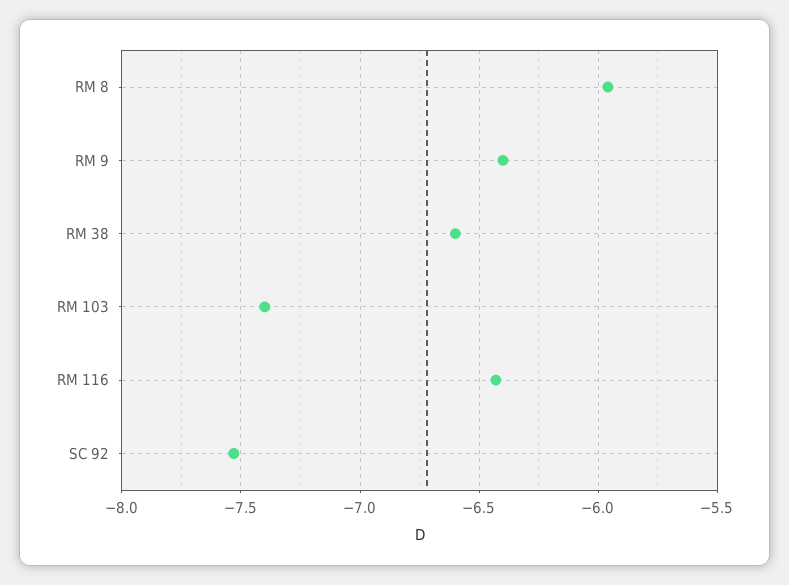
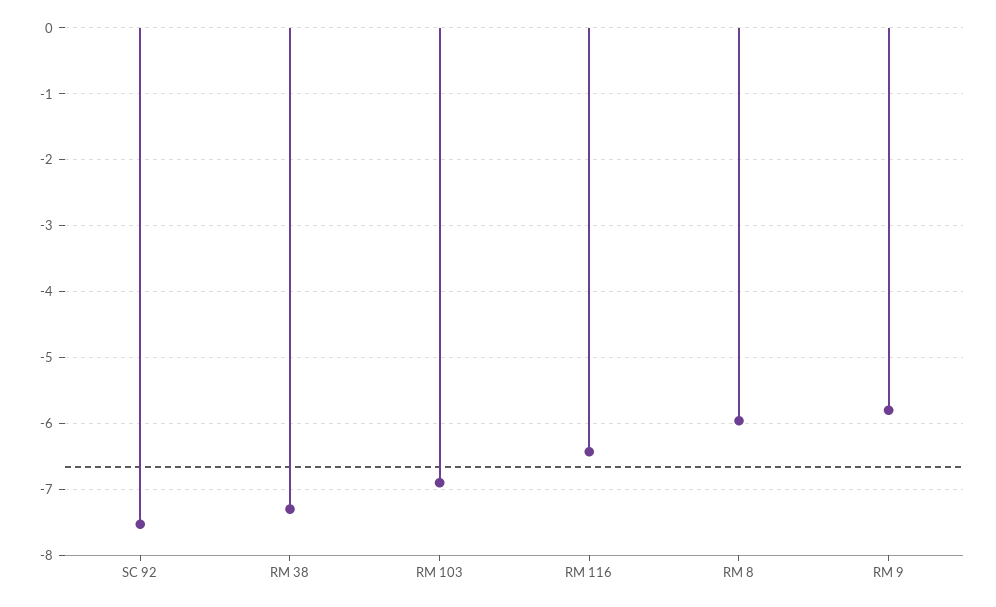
RM 9: -6.4 -> -5.8
RM 38: -6.6 -> -7.3
RM 103: -7.4 -> -6.9

